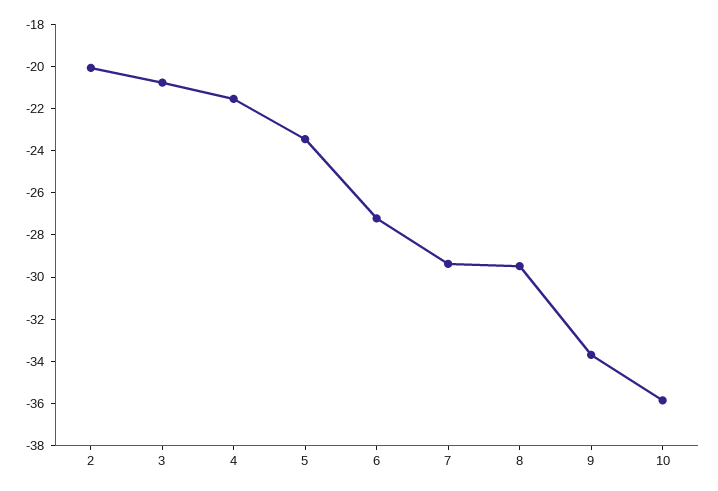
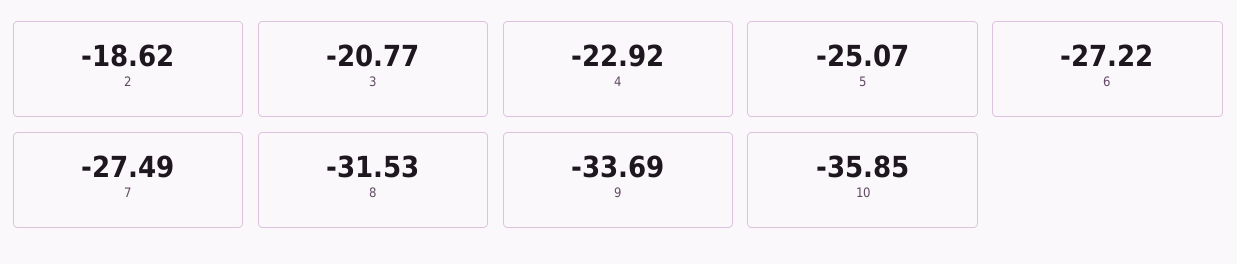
2: -20 -> -18.62
4: -21.5 -> -22.92
5: -23.5 -> -25.07
7: -29.5 -> -27.49
8: -29.5 -> -31.53

